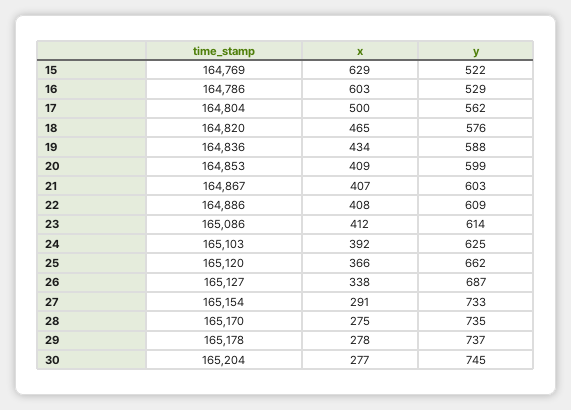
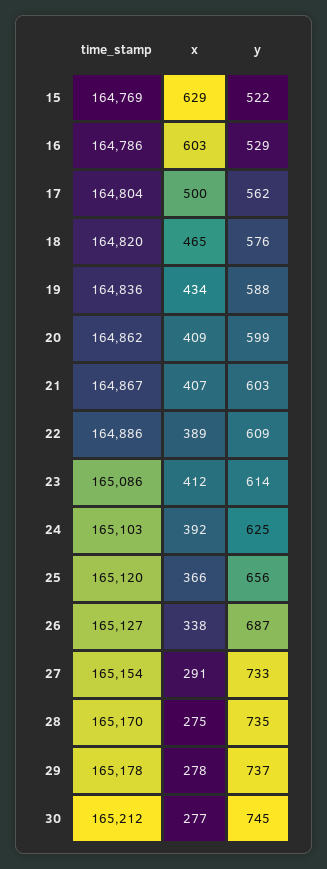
time_stamp, 20: 164853 -> 164862
x, 22: 408 -> 389
y, 25: 662 -> 656
time_stamp, 30: 165204 -> 165212

